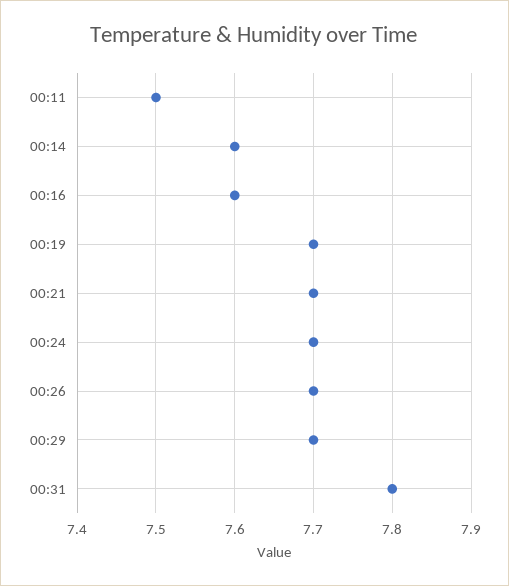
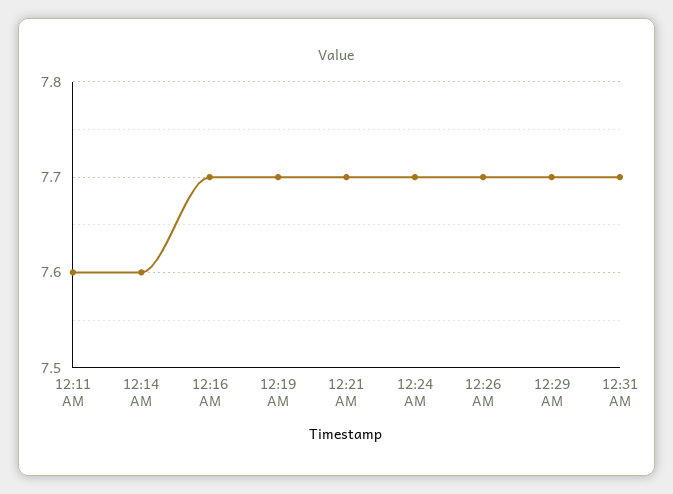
00:11: 7.5 -> 7.6
00:16: 7.6 -> 7.7
00:31: 7.8 -> 7.7

